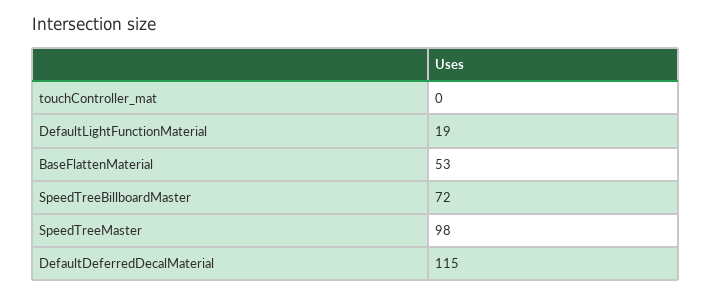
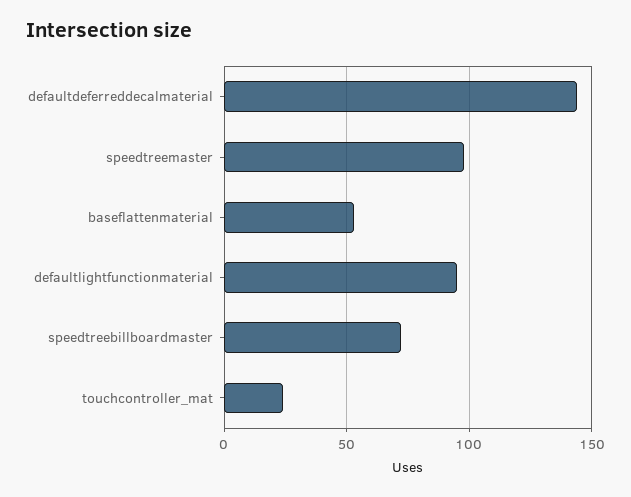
touchController_mat: 0 -> 25
DefaultLightFunctionMaterial: 19 -> 95
DefaultDeferredDecalMaterial: 115 -> 145

